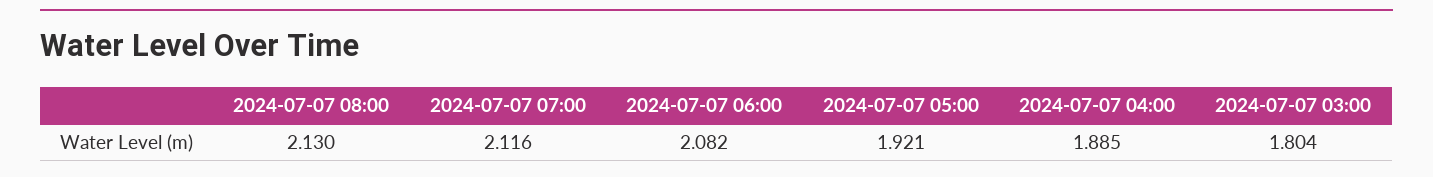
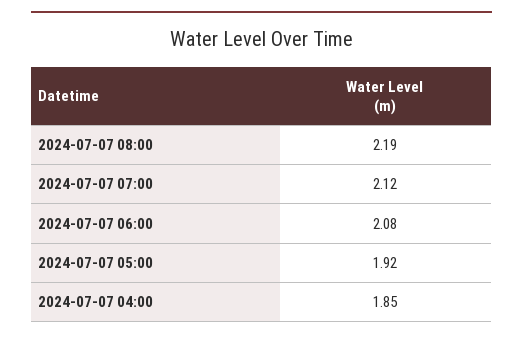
2024-07-07 08:00: 2.13 -> 2.19
2024-07-07 04:00: 1.885 -> 1.85
2024-07-07 03:00: 1.804 -> none

